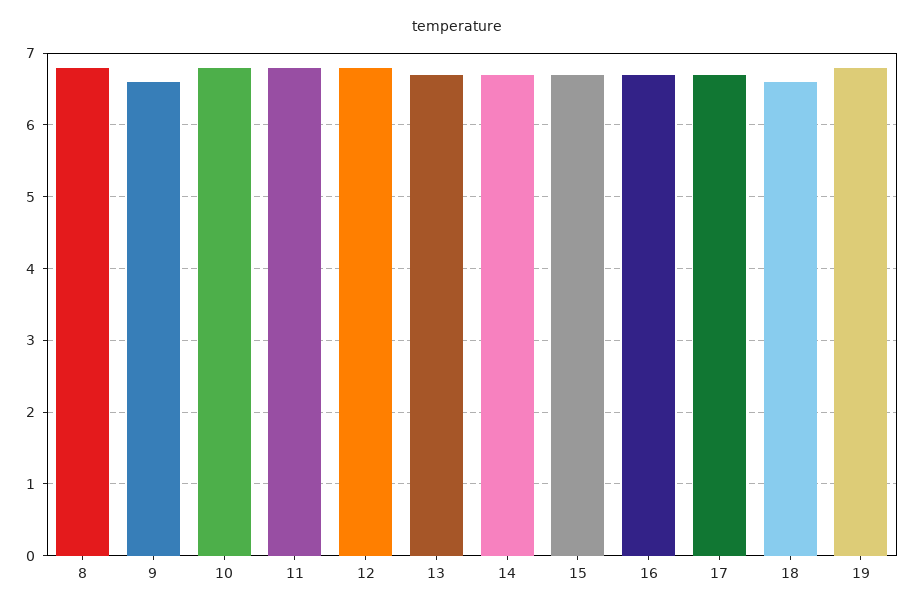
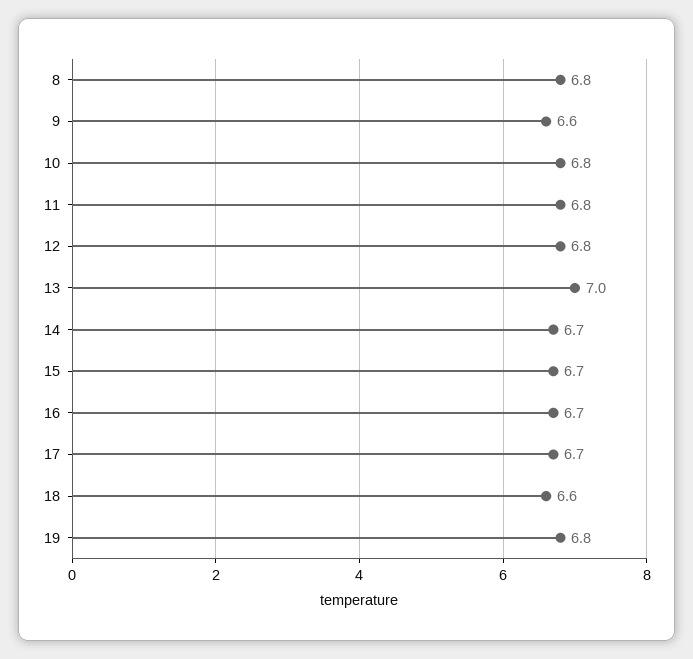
13: 6.7 -> 7

